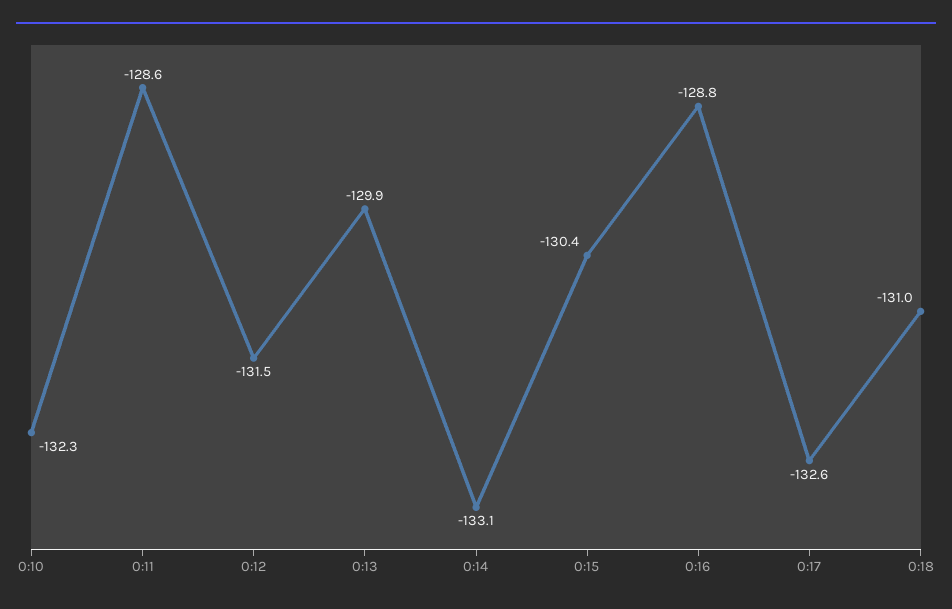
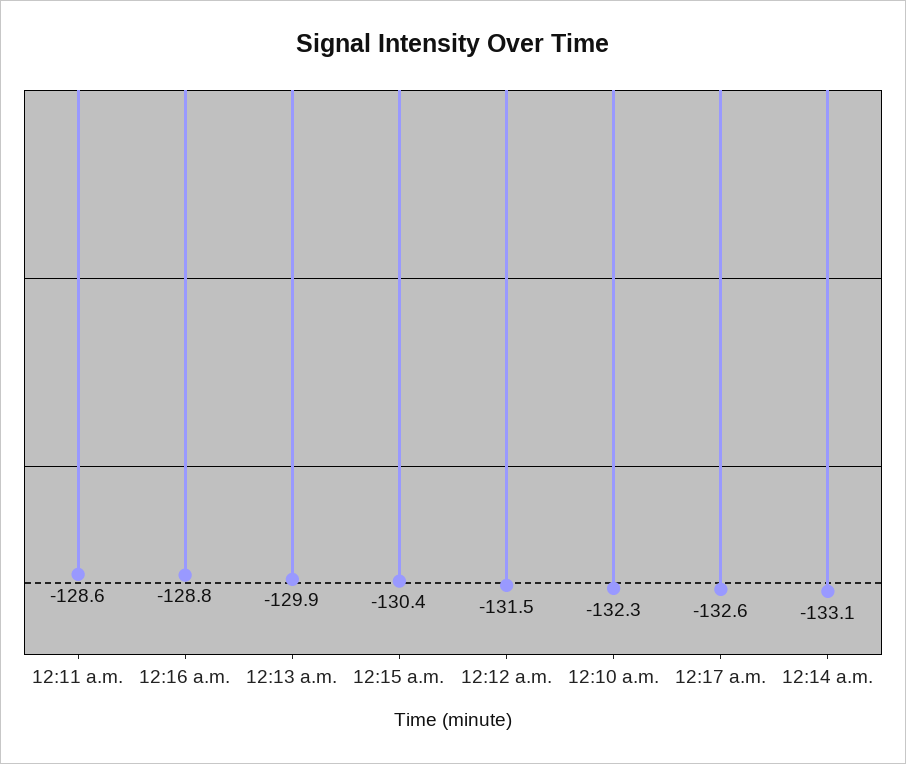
0:18: -131 -> none

